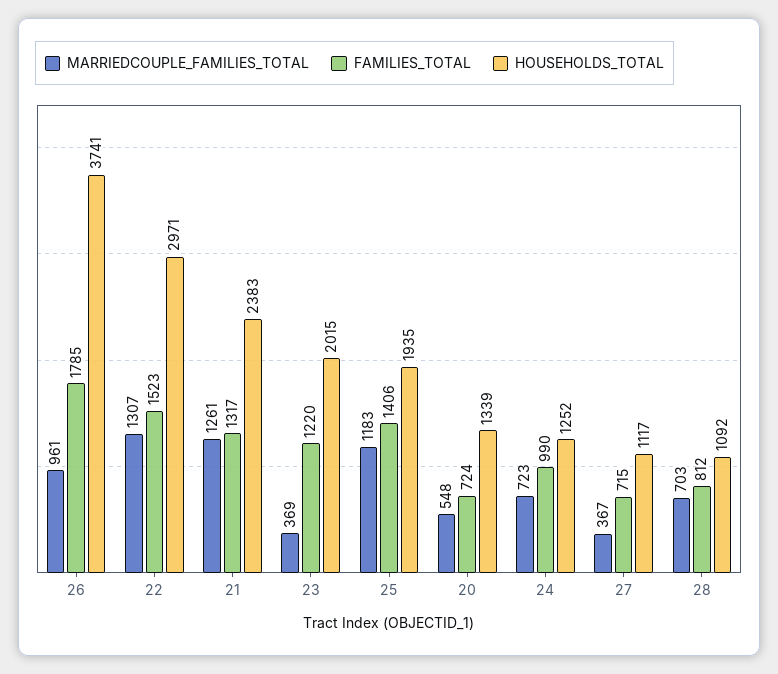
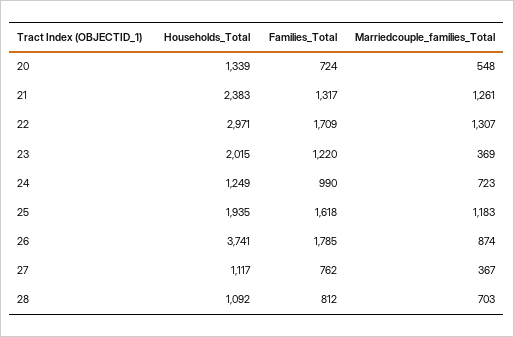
MARRIEDCOUPLE_FAMILIES_TOTAL, 26: 961 -> 874
FAMILIES_TOTAL, 22: 1523 -> 1709
FAMILIES_TOTAL, 25: 1406 -> 1618
HOUSEHOLDS_TOTAL, 24: 1252 -> 1249
FAMILIES_TOTAL, 27: 715 -> 762

